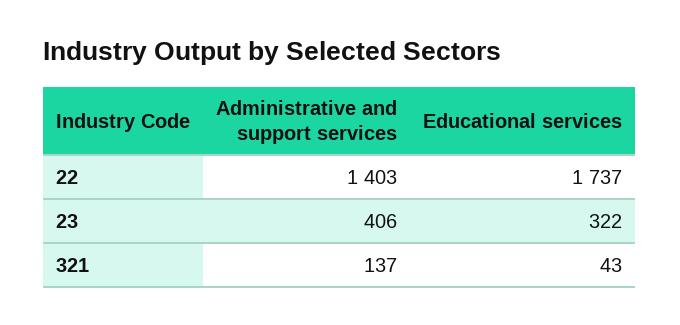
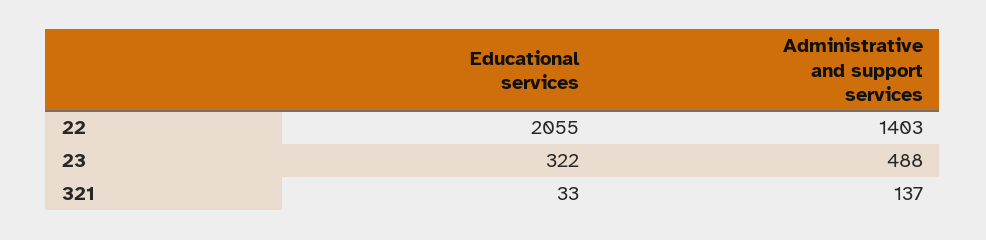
Educational services, 22: 1737 -> 2055
Administrative and support services, 23: 406 -> 488
Educational services, 321: 43 -> 33

